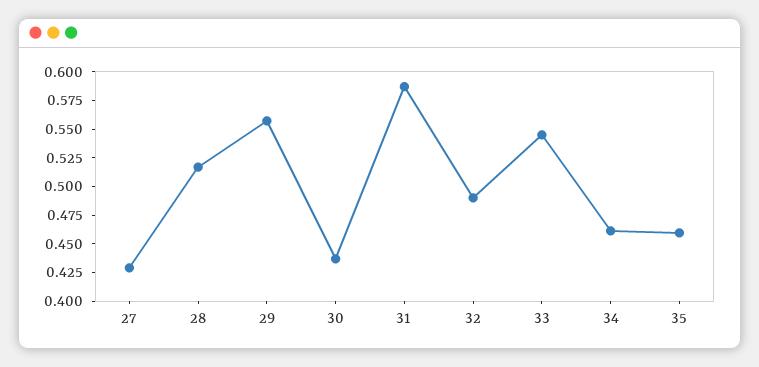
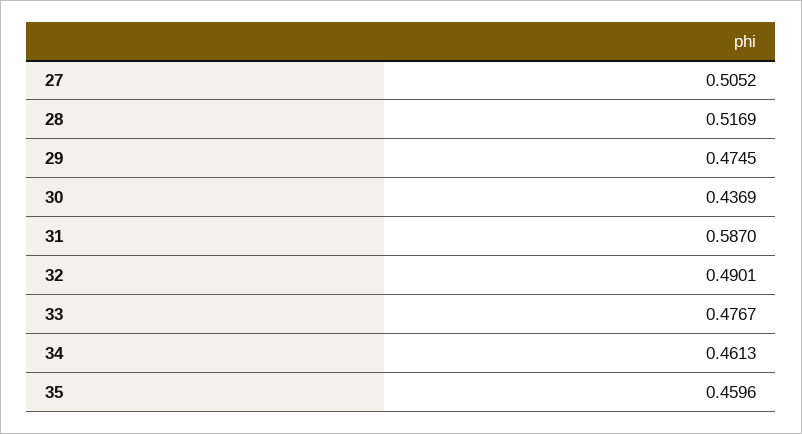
27: 0.425 -> 0.5052
29: 0.55 -> 0.4745
33: 0.55 -> 0.4767

